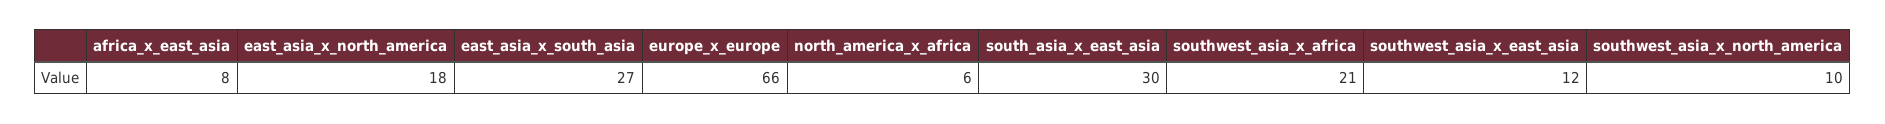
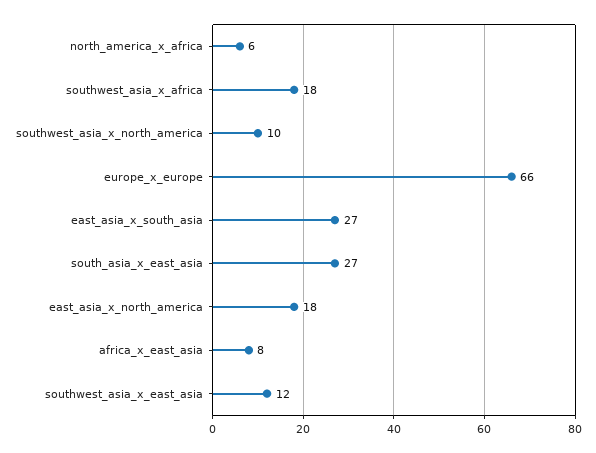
south_asia_x_east_asia: 30 -> 27
southwest_asia_x_africa: 21 -> 18

